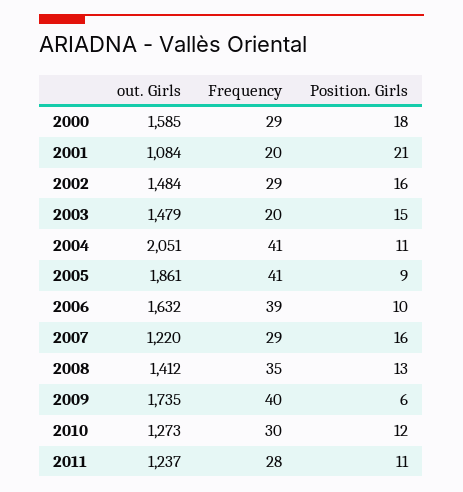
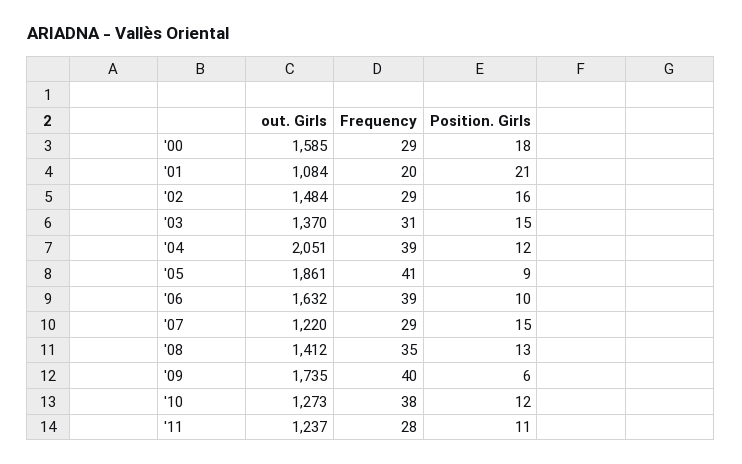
out. Girls, 2003: 1479 -> 1370
Frequency, 2003: 20 -> 31
Frequency, 2004: 41 -> 39
Position. Girls, 2004: 11 -> 12
Position. Girls, 2007: 16 -> 15
Frequency, 2010: 30 -> 38

